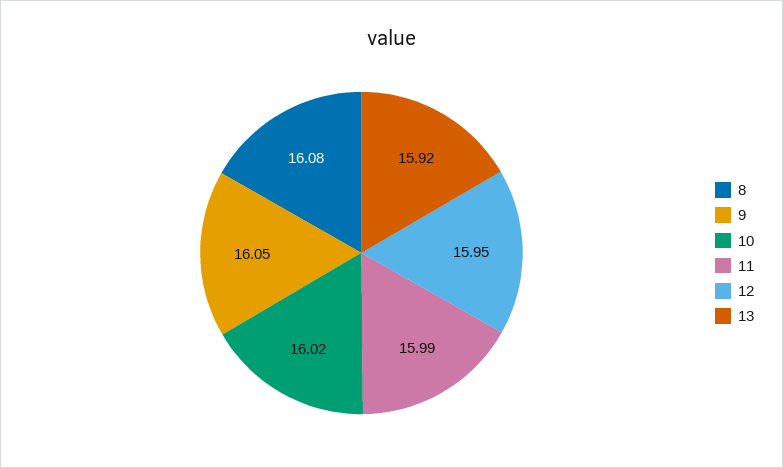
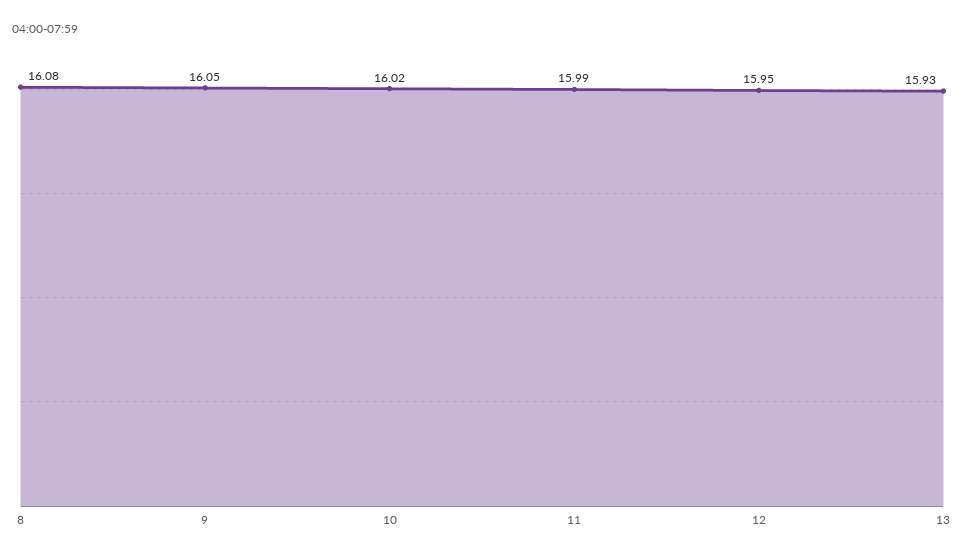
13: 15.92 -> 15.93

